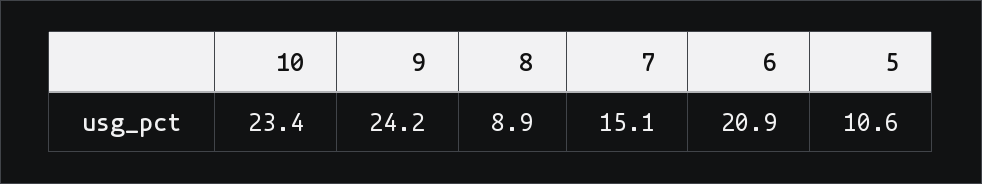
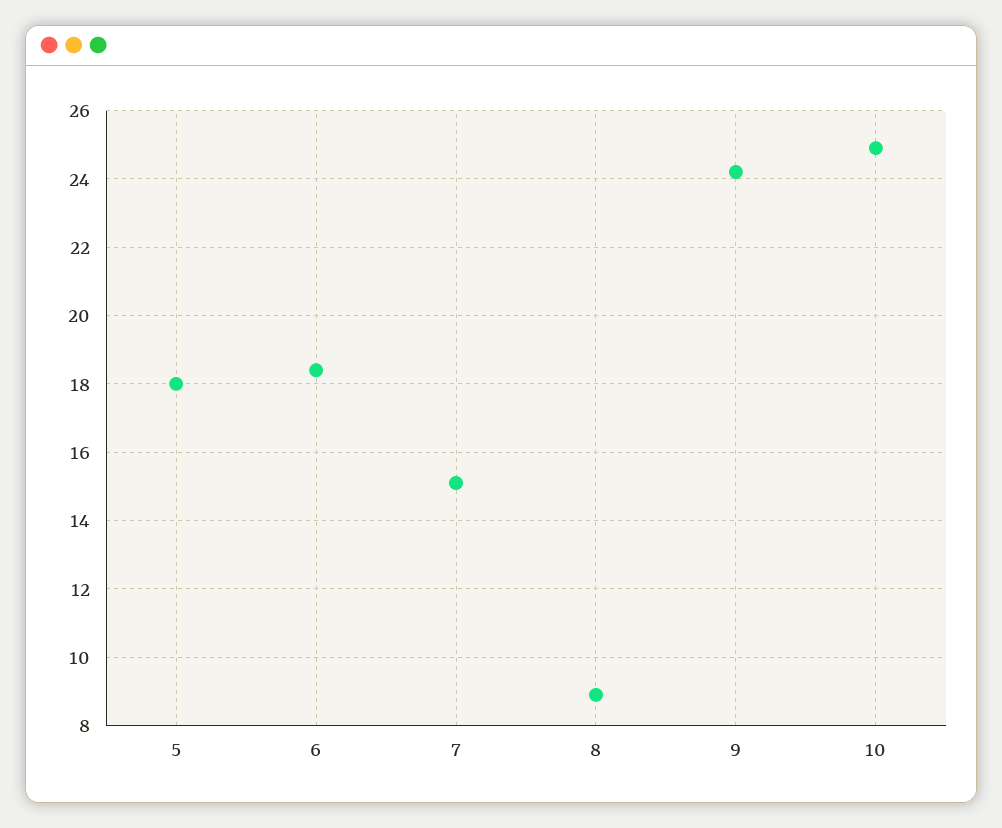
10: 23.4 -> 25
6: 20.9 -> 18.5
5: 10.6 -> 18

